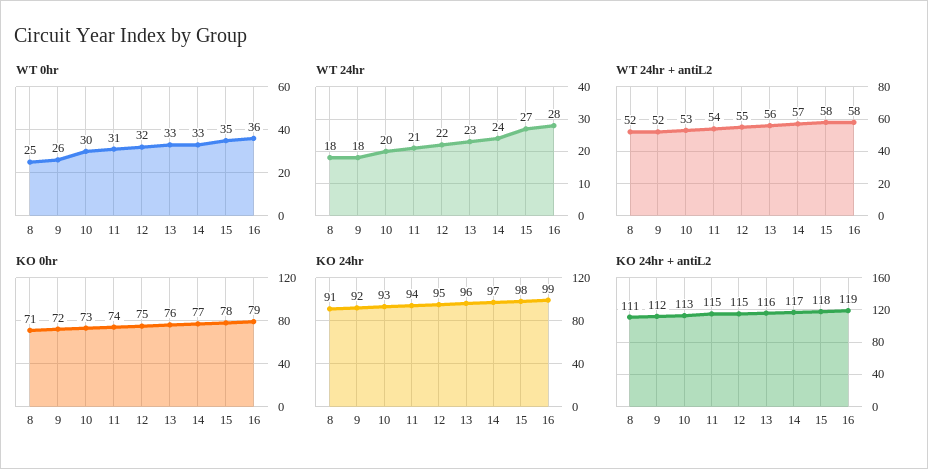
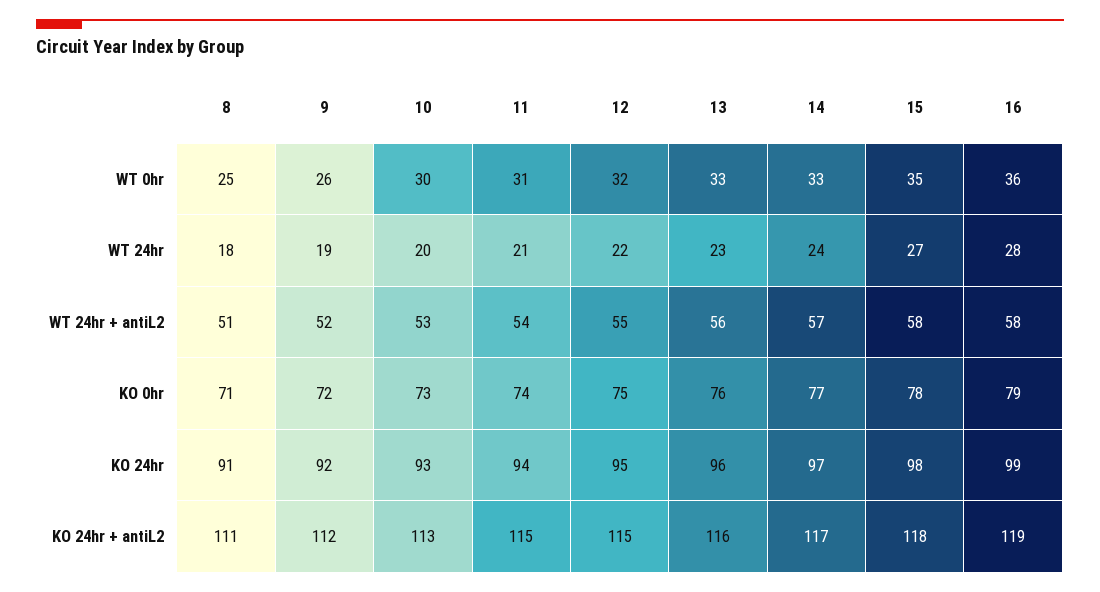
WT 24hr, 9: 18 -> 19
WT 24hr + antiL2, 8: 52 -> 51

